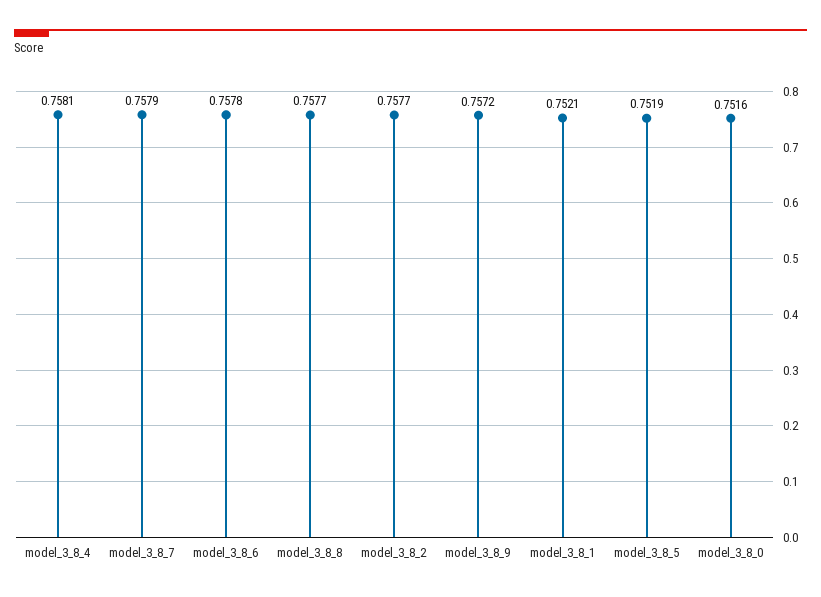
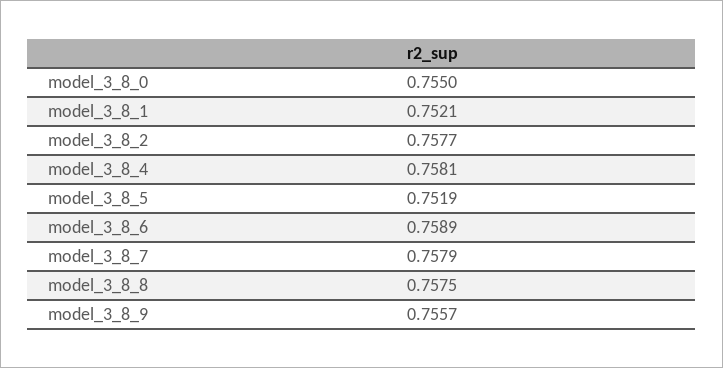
model_3_8_6: 0.7578 -> 0.7589
model_3_8_8: 0.7577 -> 0.7575
model_3_8_9: 0.7572 -> 0.7557
model_3_8_0: 0.7516 -> 0.755

